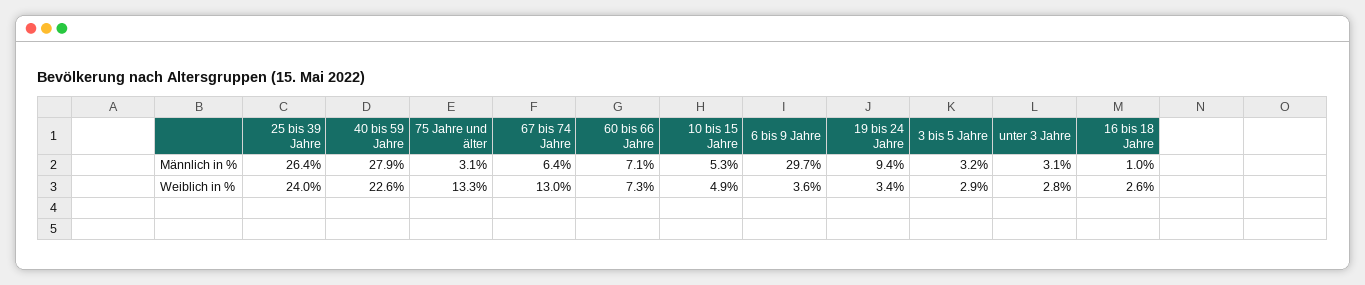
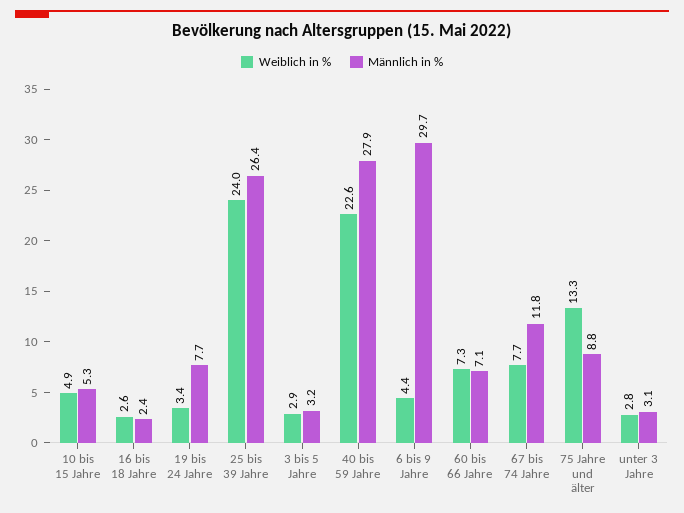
Männlich in %, 75 Jahre und älter: 3.1 -> 8.8
Männlich in %, 67 bis 74 Jahre: 6.4 -> 11.8
Männlich in %, 19 bis 24 Jahre: 9.4 -> 7.7
Männlich in %, 16 bis 18 Jahre: 1 -> 2.4
Weiblich in %, 67 bis 74 Jahre: 13 -> 7.7
Weiblich in %, 6 bis 9 Jahre: 3.6 -> 4.4

